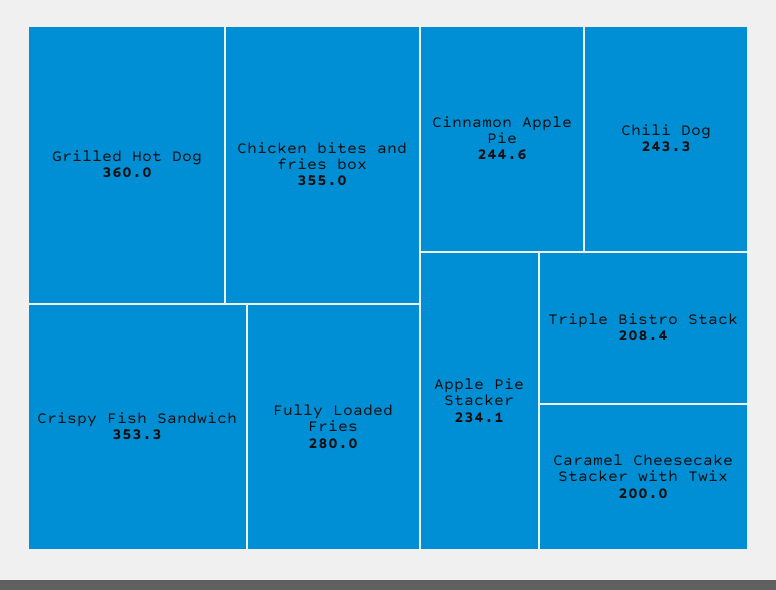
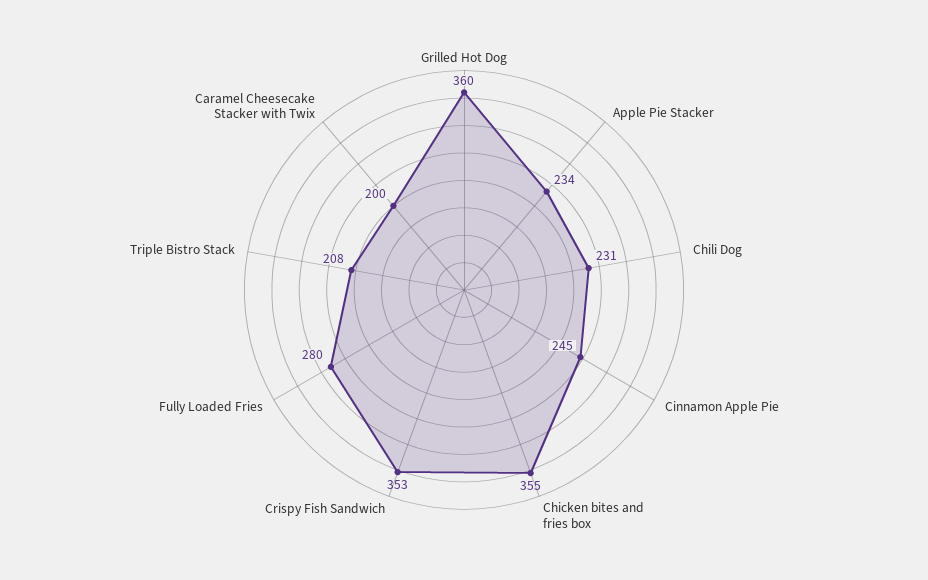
Chili Dog: 243.3 -> 231

